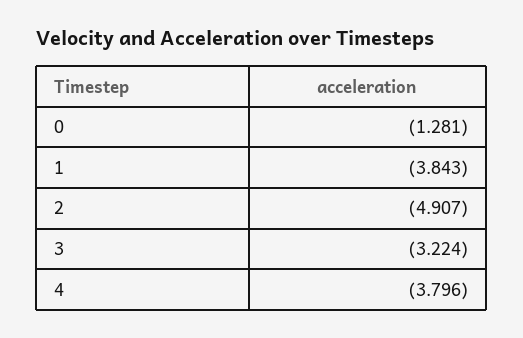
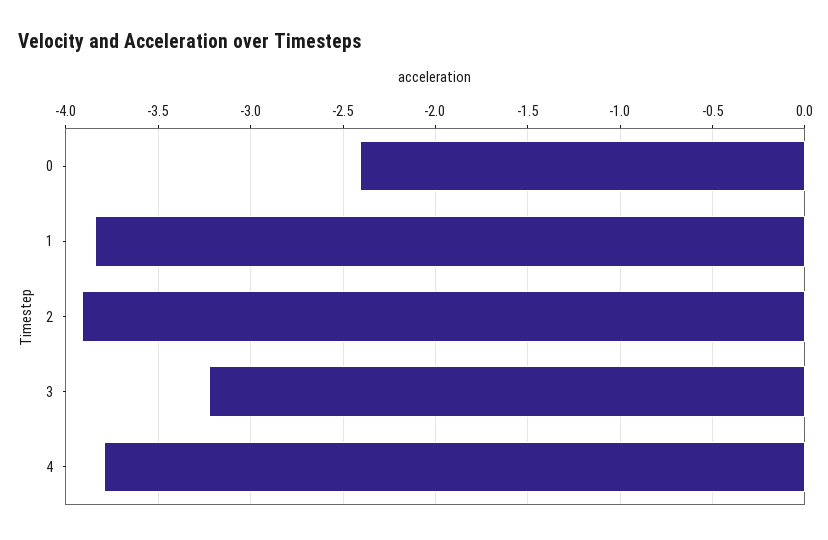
0: -1.281 -> -2.4
2: -4.907 -> -3.9

